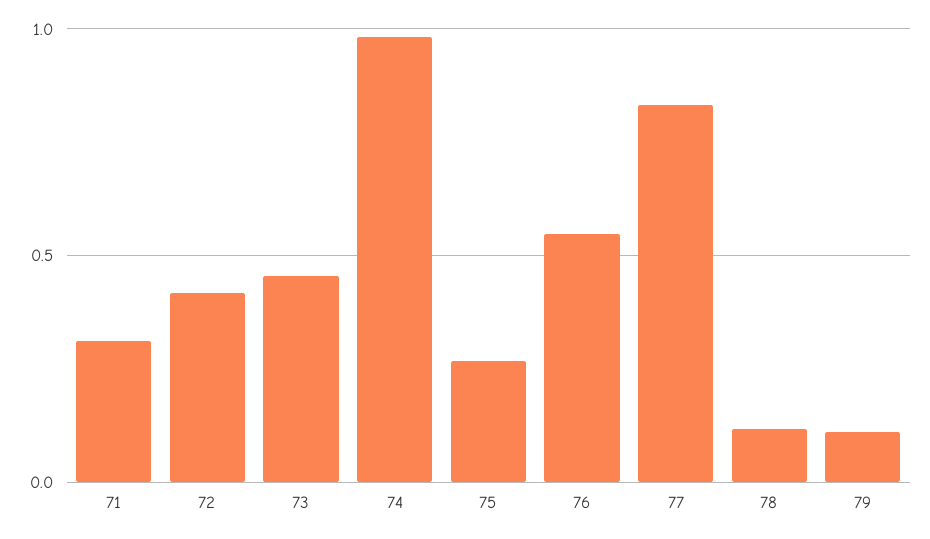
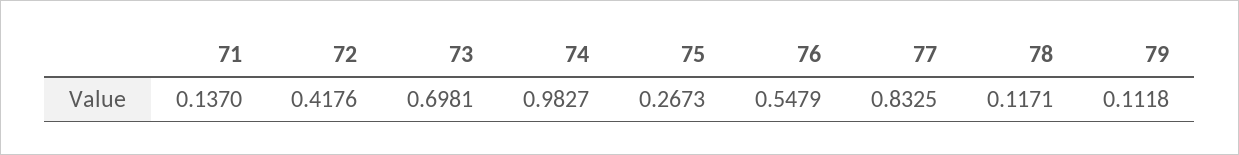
71: 0.3 -> 0.137
73: 0.45 -> 0.6981

